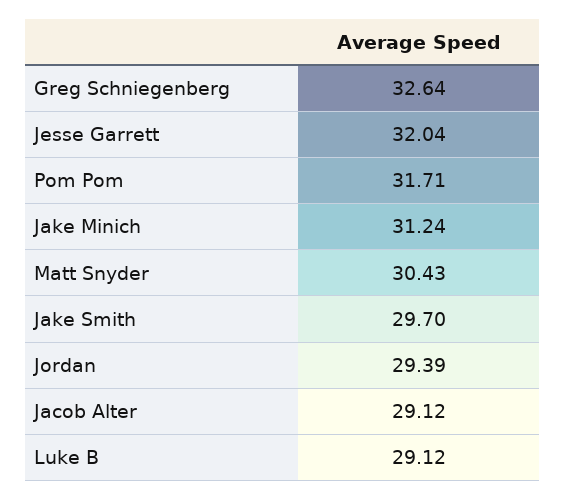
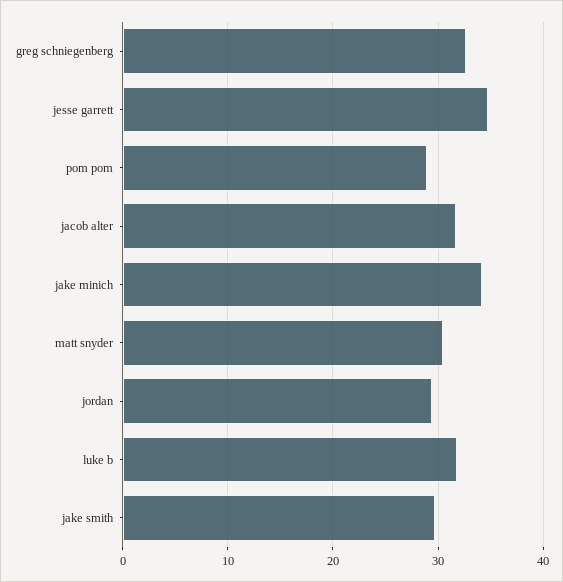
Jesse Garrett: 32.04 -> 35
Pom Pom: 31.71 -> 29
Jake Minich: 31.24 -> 34
Jacob Alter: 29.12 -> 32
Luke B: 29.12 -> 32

